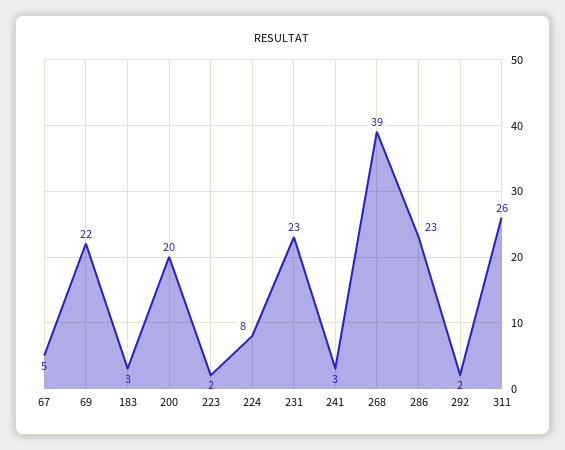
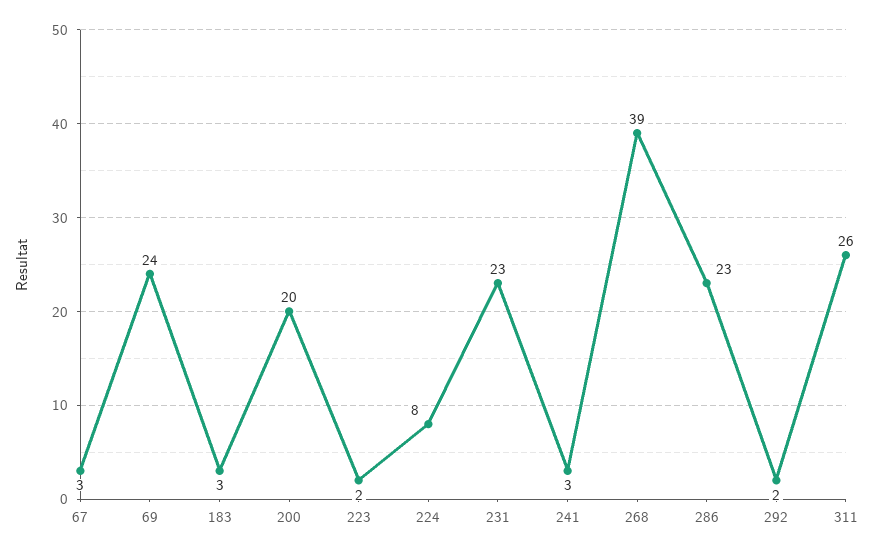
67: 5 -> 3
69: 22 -> 24

